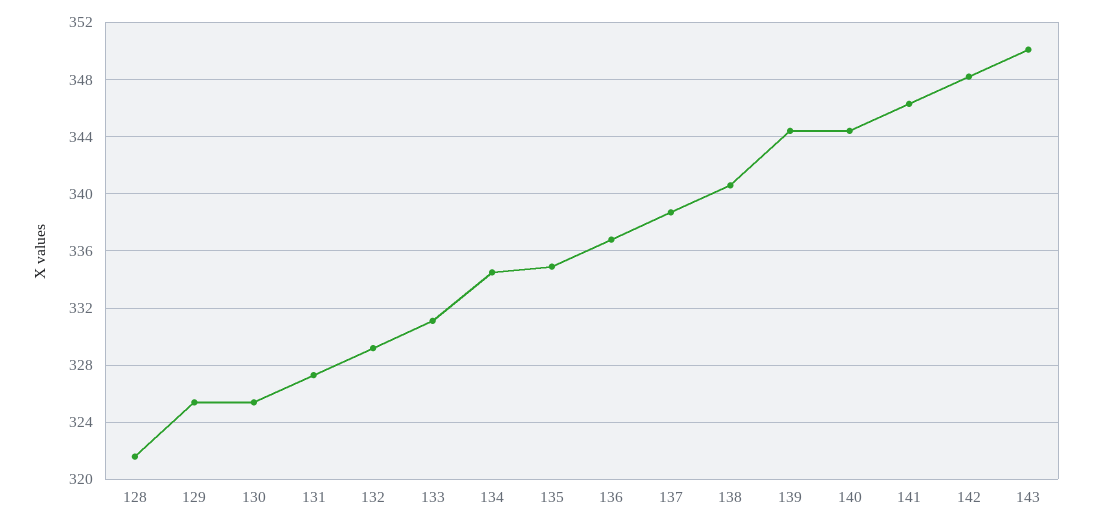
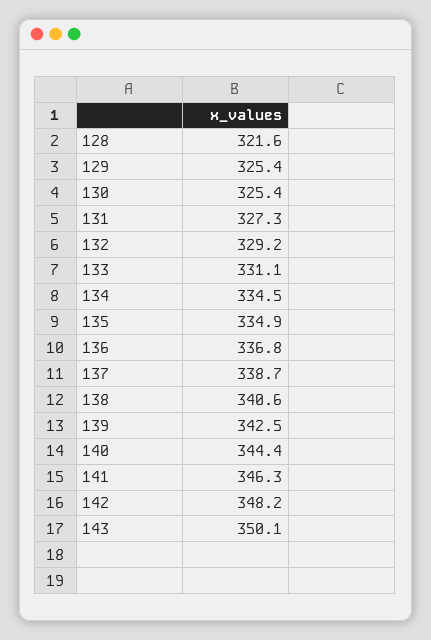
139: 344.5 -> 342.5

